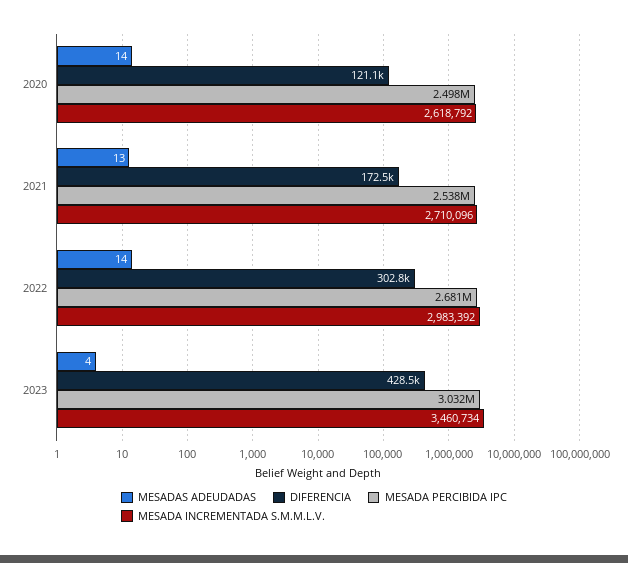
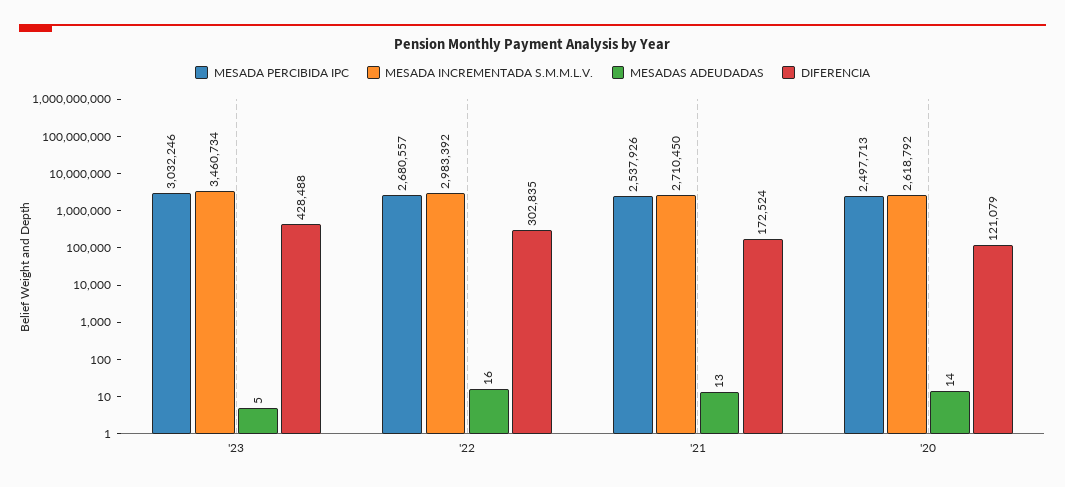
MESADA INCREMENTADA S.M.M.L.V., 2021: 2710096 -> 2710450
MESADAS ADEUDADAS, 2022: 14 -> 16
MESADAS ADEUDADAS, 2023: 4 -> 5

